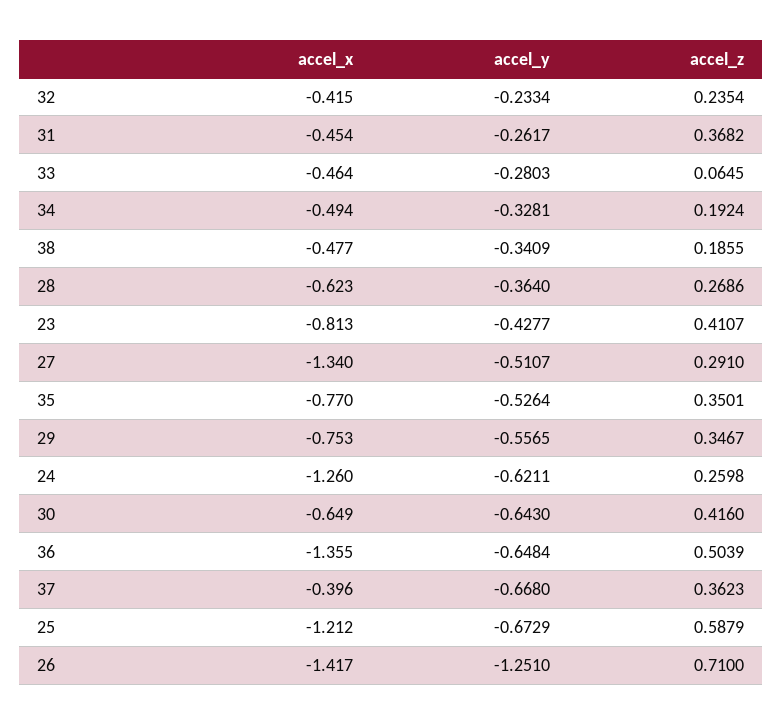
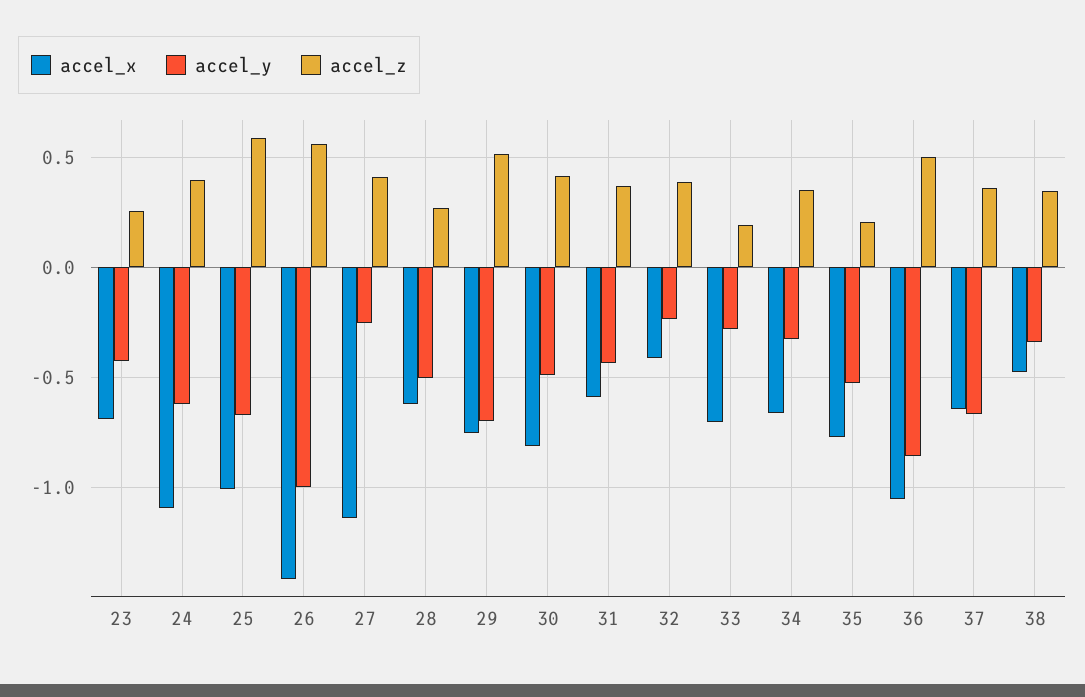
accel_z, 32: 0.2354 -> 0.4
accel_x, 31: -0.454 -> -0.6
accel_y, 31: -0.2617 -> -0.45
accel_x, 33: -0.464 -> -0.7
accel_z, 33: 0.0645 -> 0.2
accel_x, 34: -0.494 -> -0.65
accel_z, 34: 0.1924 -> 0.35
accel_z, 38: 0.1855 -> 0.35
accel_y, 28: -0.364 -> -0.5
accel_x, 23: -0.813 -> -0.7
accel_z, 23: 0.4107 -> 0.25
accel_x, 27: -1.34 -> -1.15
accel_y, 27: -0.5107 -> -0.25
accel_z, 27: 0.291 -> 0.4
accel_z, 35: 0.3501 -> 0.2
accel_y, 29: -0.5565 -> -0.7
accel_z, 29: 0.3467 -> 0.5
accel_x, 24: -1.26 -> -1.1
accel_z, 24: 0.2598 -> 0.4
accel_x, 30: -0.649 -> -0.8
accel_y, 30: -0.643 -> -0.5
accel_x, 36: -1.355 -> -1.05
accel_y, 36: -0.6484 -> -0.85
accel_x, 37: -0.396 -> -0.65
accel_x, 25: -1.212 -> -1
accel_y, 26: -1.251 -> -1
accel_z, 26: 0.71 -> 0.55

